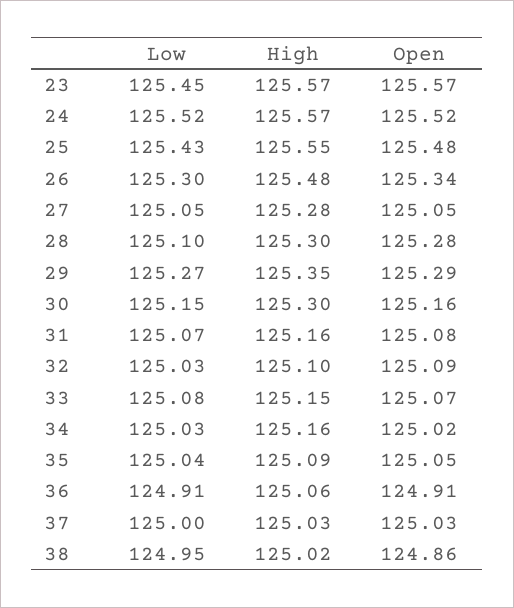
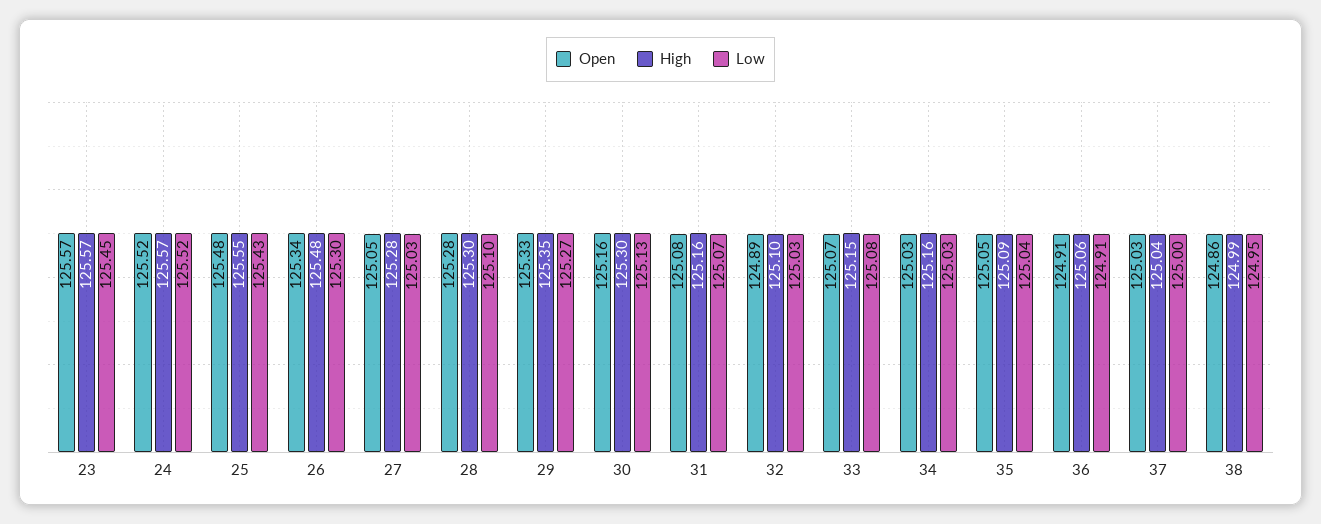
Low, 27: 125.05 -> 125.03
Open, 29: 125.29 -> 125.33
Low, 30: 125.15 -> 125.13
Open, 32: 125.09 -> 124.89
Open, 34: 125.02 -> 125.03
High, 37: 125.03 -> 125.04
High, 38: 125.02 -> 124.99

